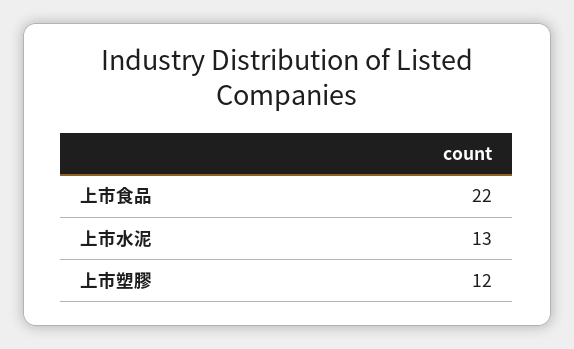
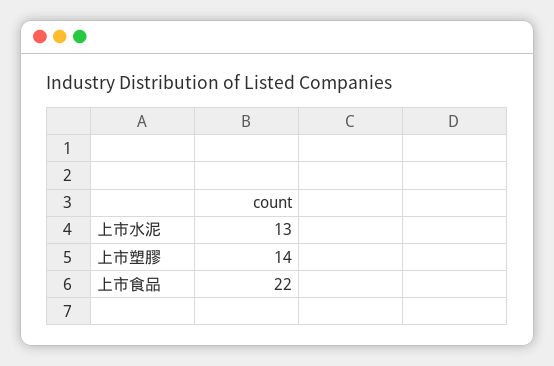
上市塑膠: 12 -> 14

